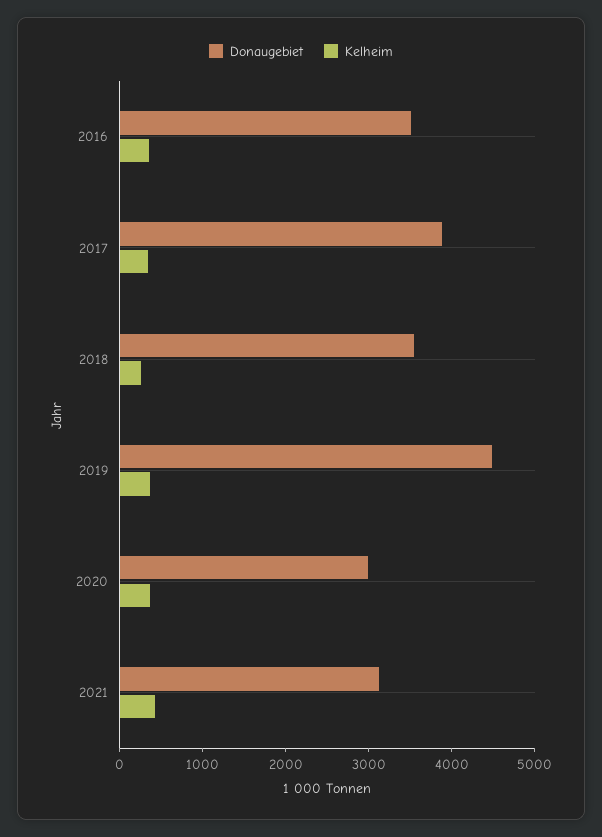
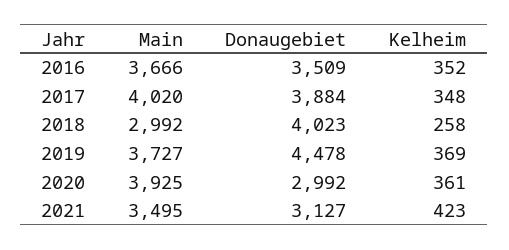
Donaugebiet, 2018: 3600 -> 4023
Main, 2016: none -> 3666
Main, 2017: none -> 4020
Main, 2018: none -> 2992
Main, 2019: none -> 3727
Main, 2020: none -> 3925
Main, 2021: none -> 3495

